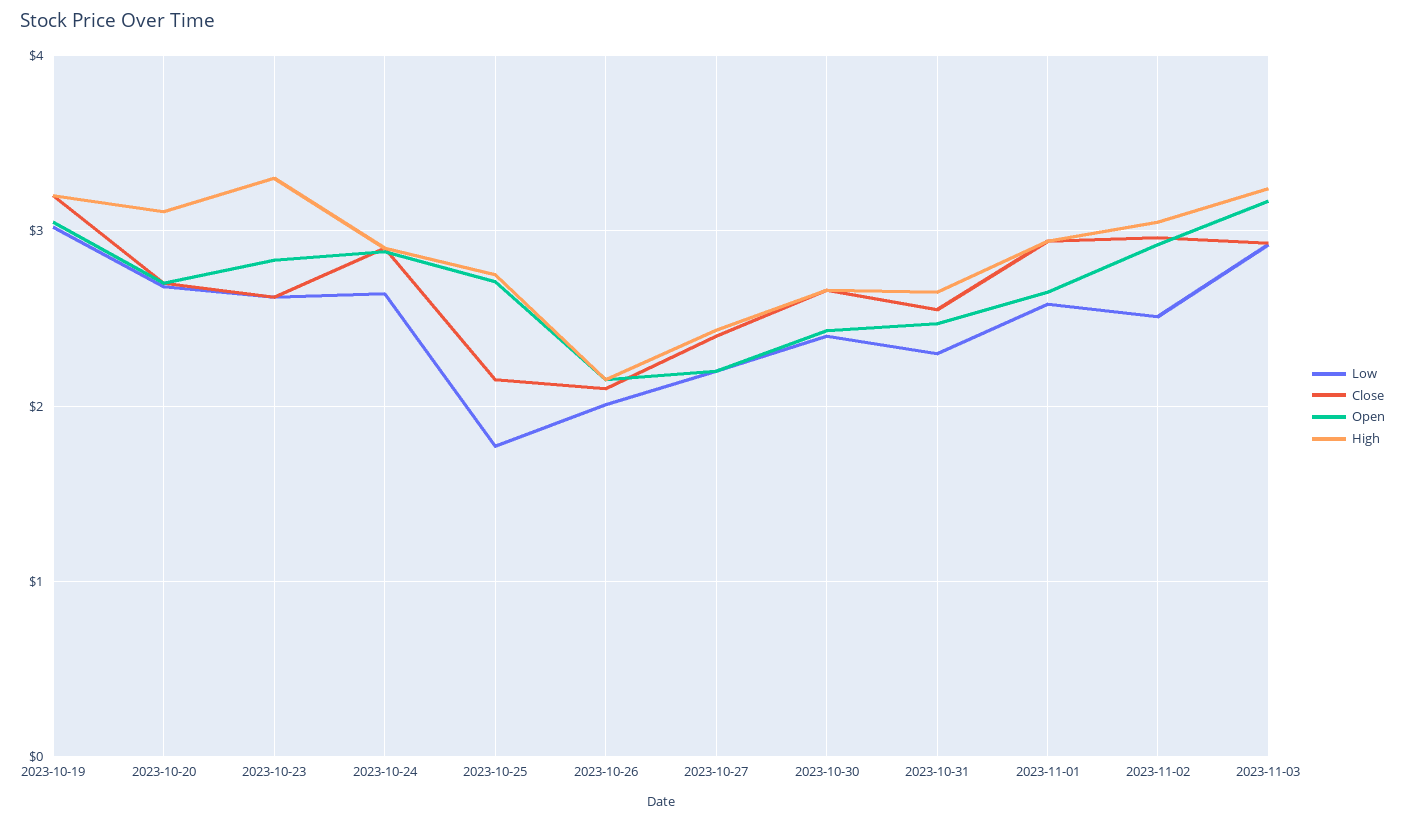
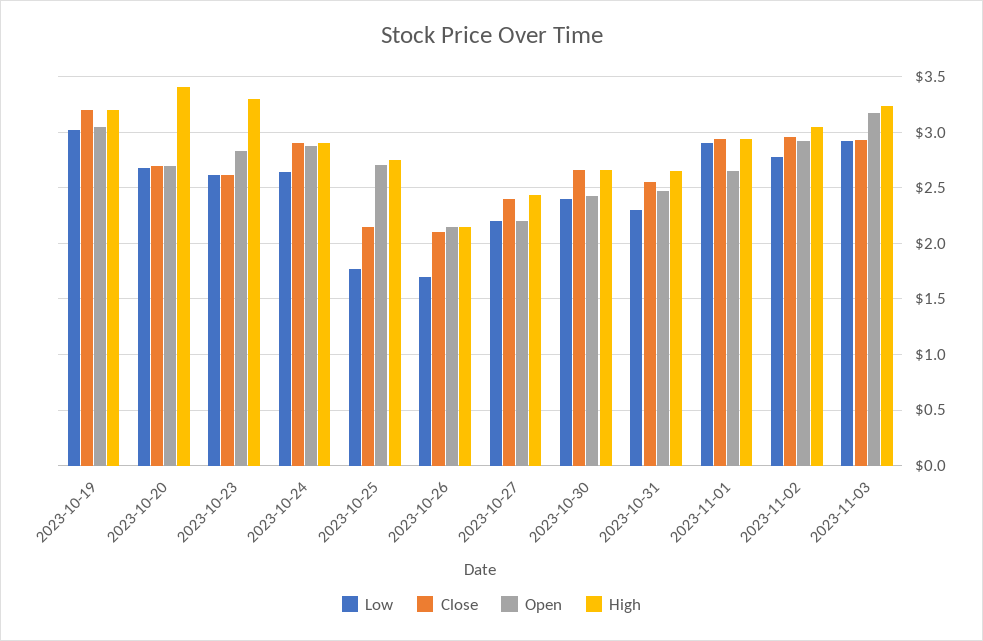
High, 2023-10-20: 3.1 -> 3.4
Low, 2023-10-26: 2 -> 1.7
Low, 2023-11-01: 2.6 -> 2.9
Low, 2023-11-02: 2.5 -> 2.8

